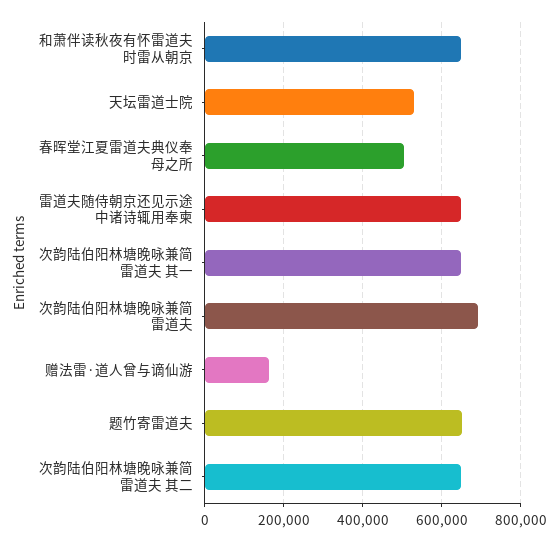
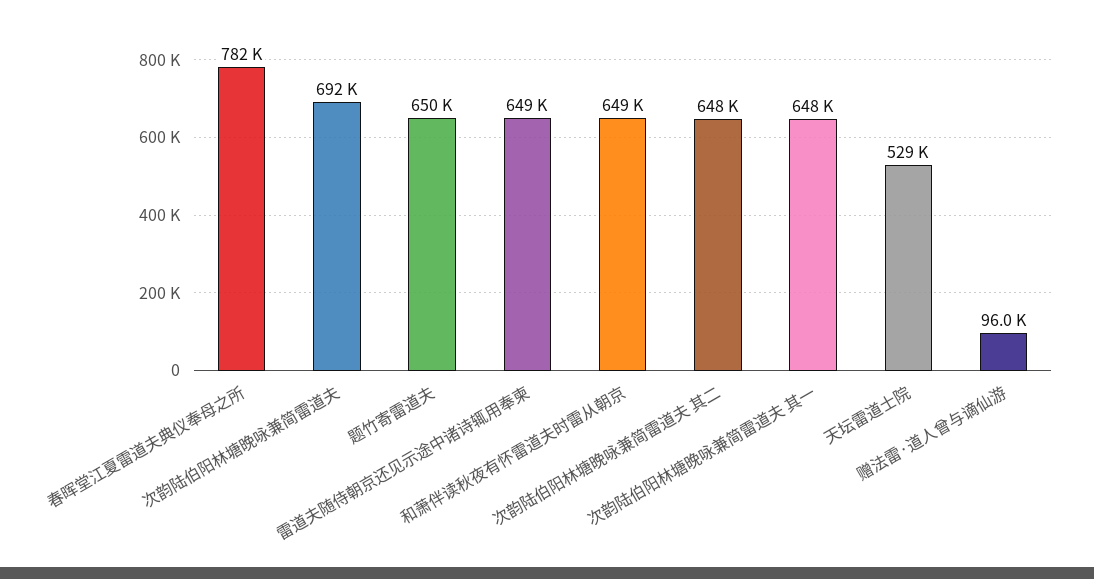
春晖堂江夏雷道夫典仪奉母之所: 500000 -> 782000
赠法雷·道人曾与谪仙游: 160000 -> 96000

